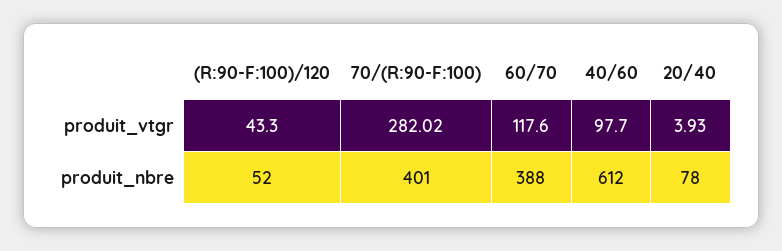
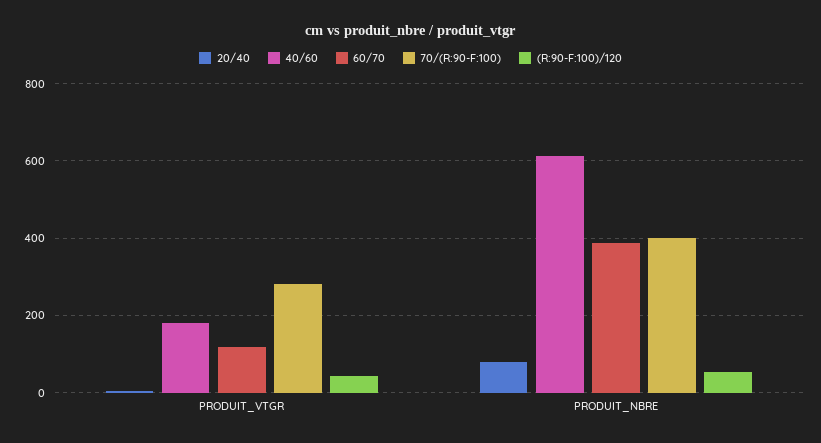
40/60, produit_vtgr: 97.7 -> 180

